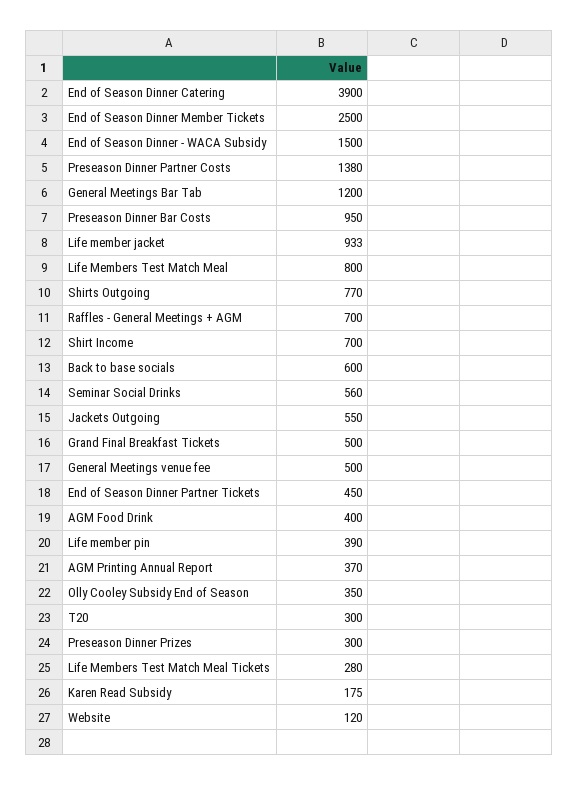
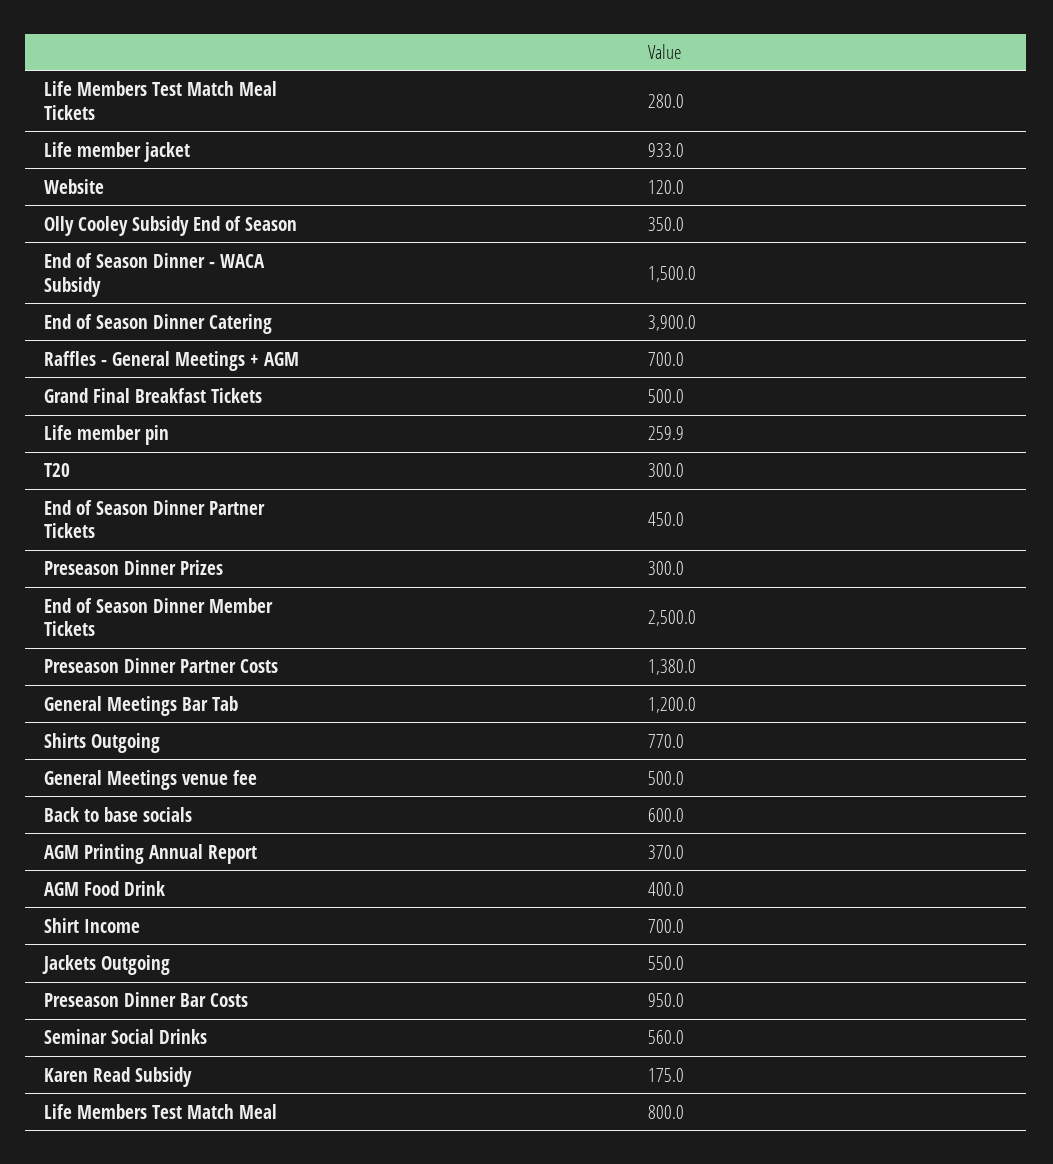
Life member pin: 390 -> 259.9

